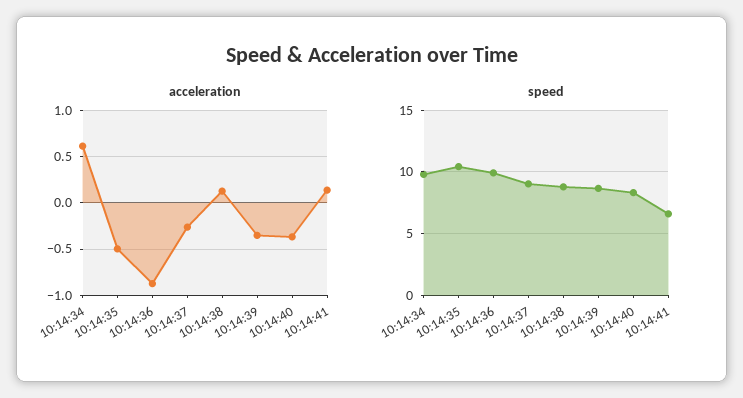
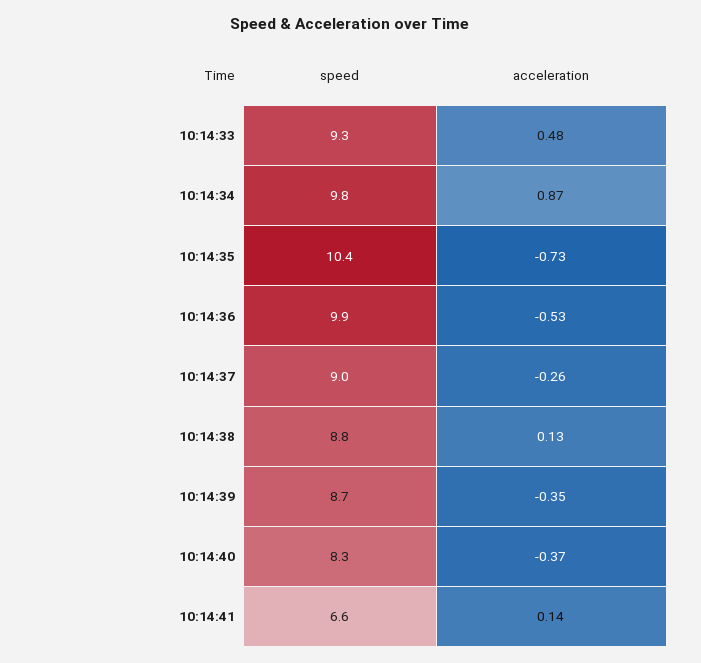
acceleration, 10:14:34: 0.6 -> 0.87
acceleration, 10:14:35: -0.5 -> -0.73
acceleration, 10:14:36: -0.9 -> -0.53
speed, 10:14:33: none -> 9.3
acceleration, 10:14:33: none -> 0.48

